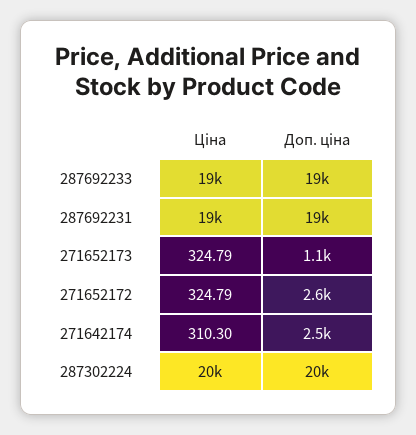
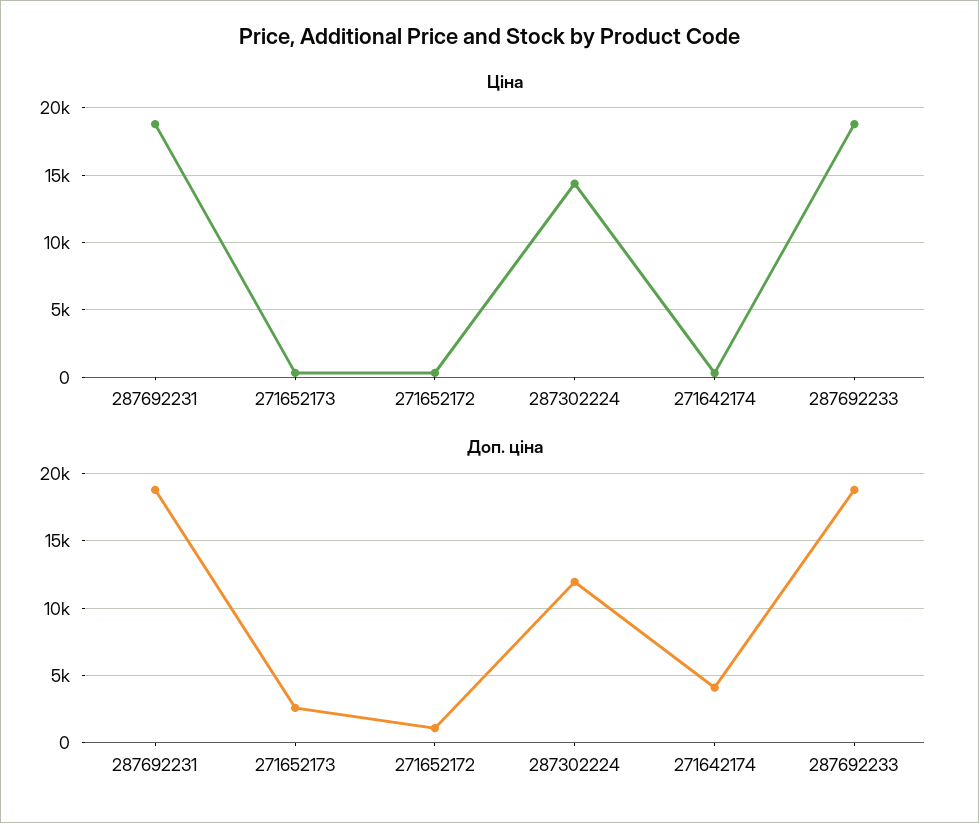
Доп. ціна, 271652173: 1100 -> 2500
Доп. ціна, 271652172: 2600 -> 1000
Доп. ціна, 271642174: 2500 -> 4000
Ціна, 287302224: 20000 -> 14500
Доп. ціна, 287302224: 20000 -> 12000

